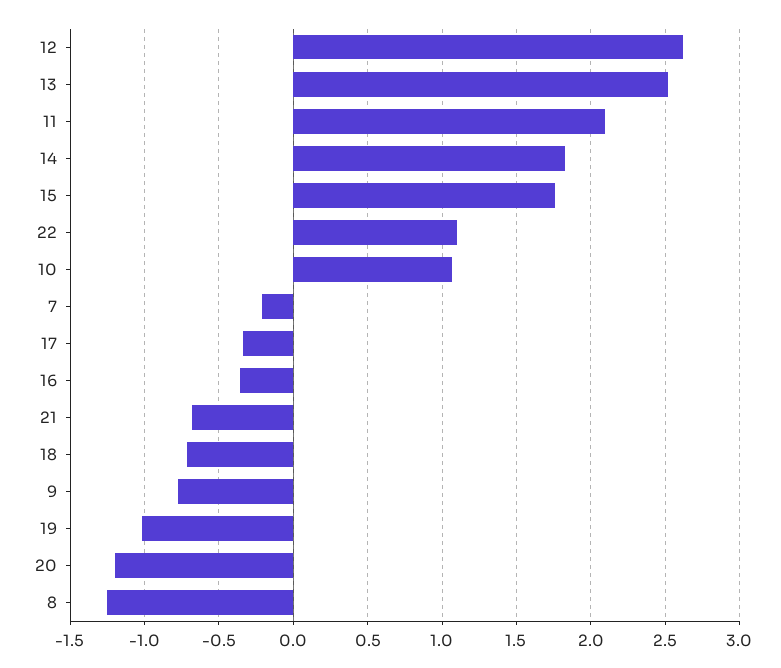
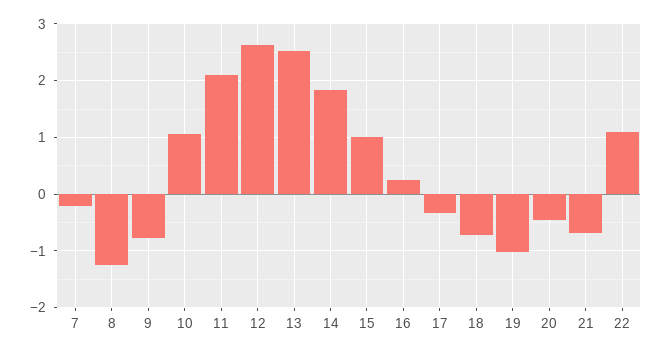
15: 1.75 -> 1
16: -0.35 -> 0.2
20: -1.2 -> -0.4

